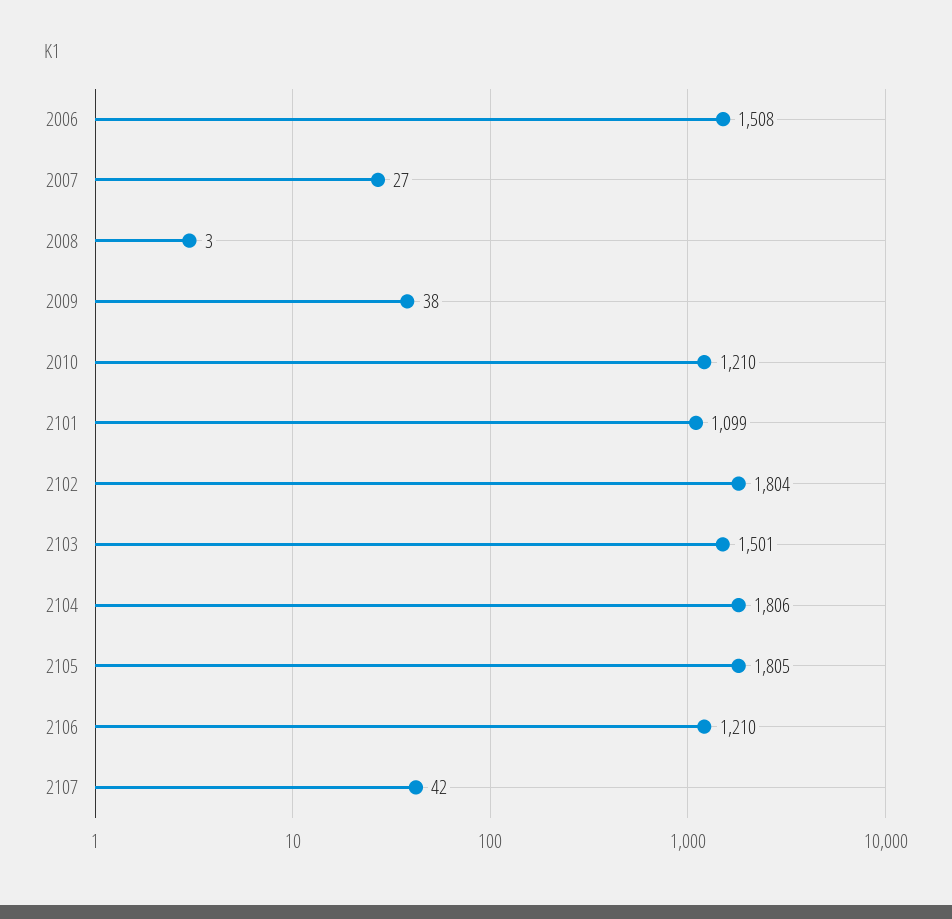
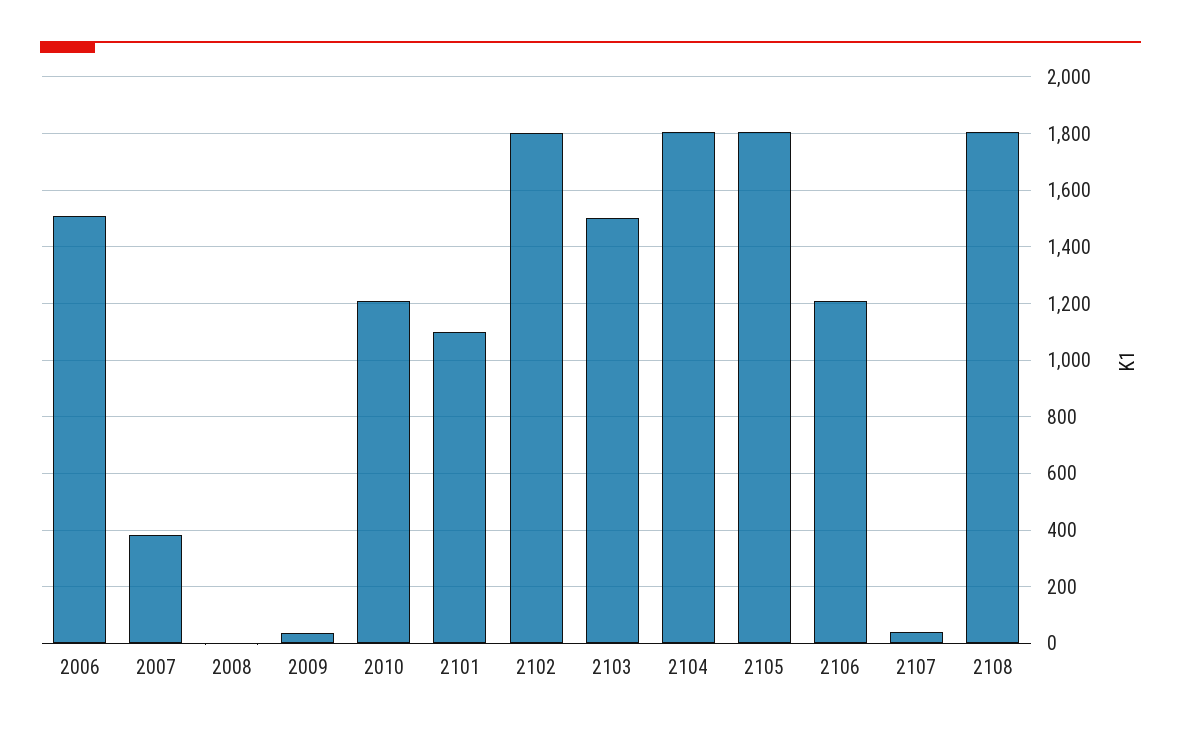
2007: 27 -> 375
2108: none -> 1800

